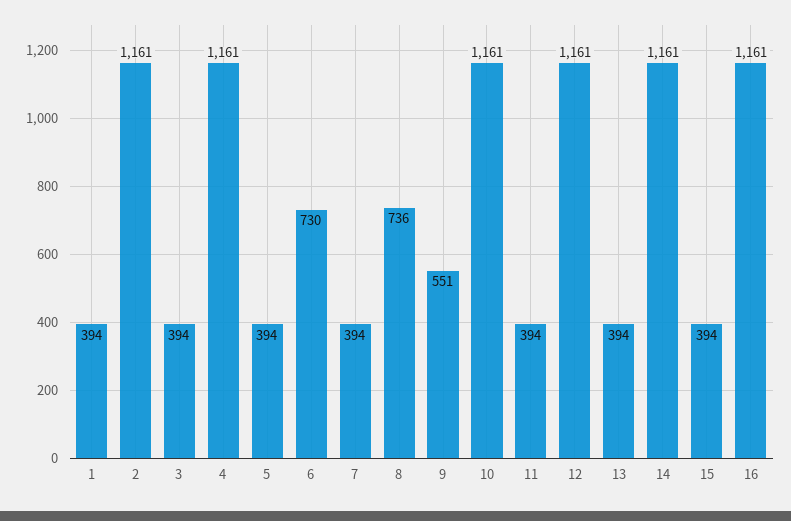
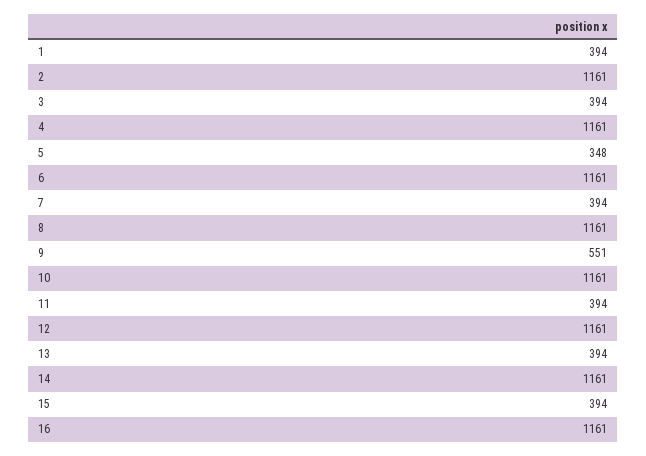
5: 394 -> 348
6: 730 -> 1161
8: 736 -> 1161

